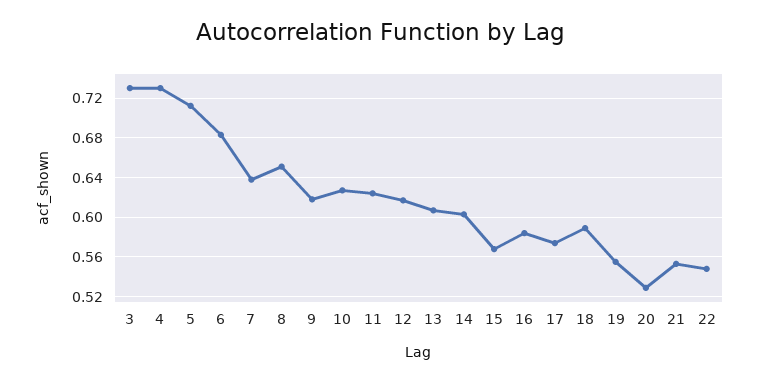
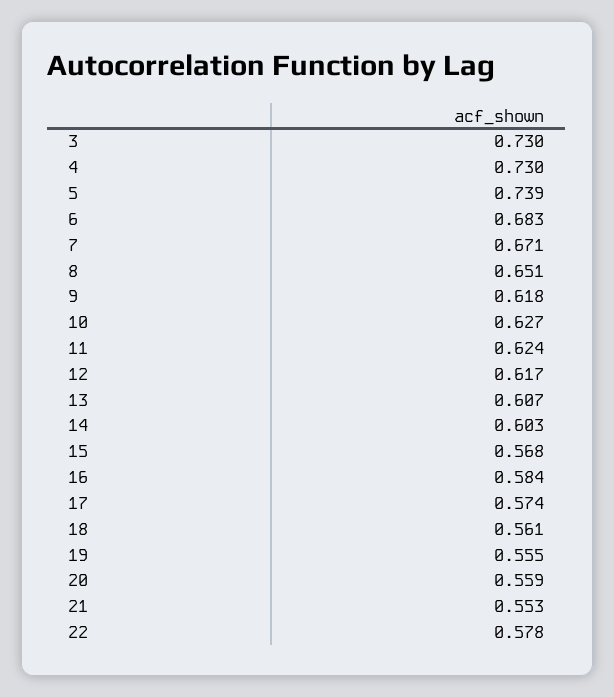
5: 0.71 -> 0.739
7: 0.64 -> 0.671
18: 0.59 -> 0.561
20: 0.53 -> 0.559
22: 0.55 -> 0.578

